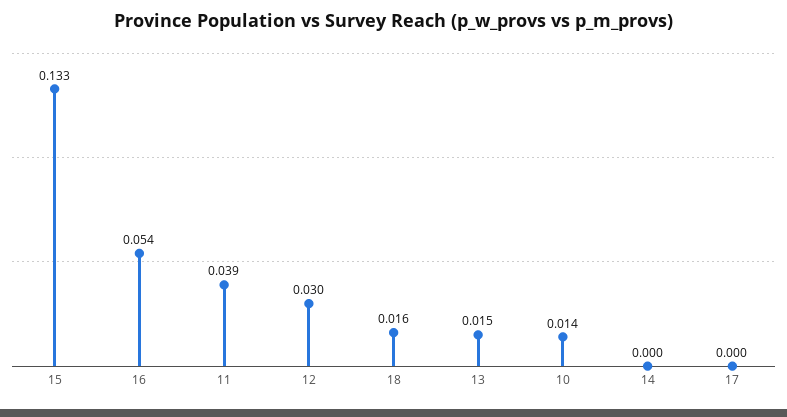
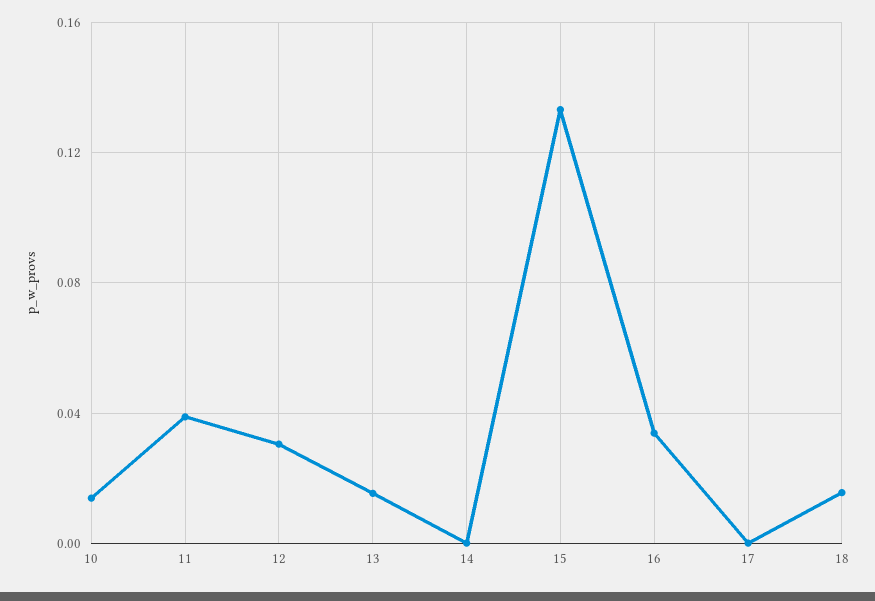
16: 0.054 -> 0.035

